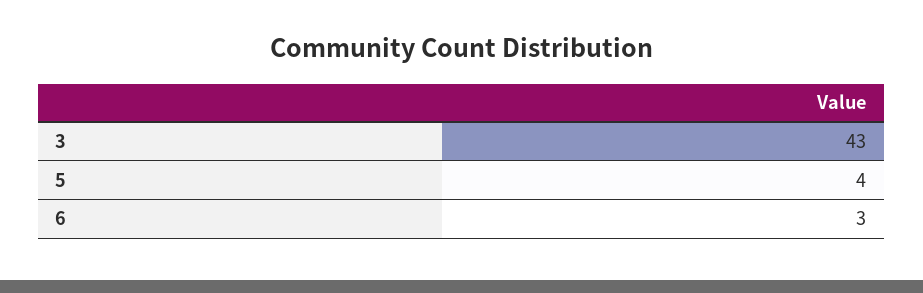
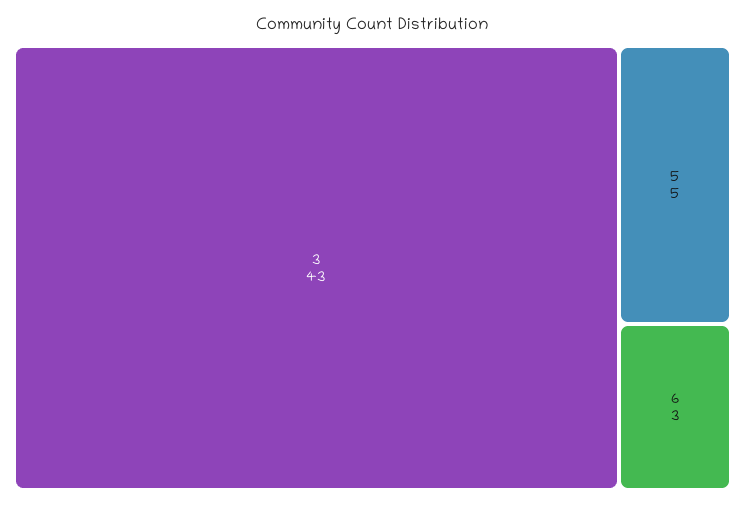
5: 4 -> 5

